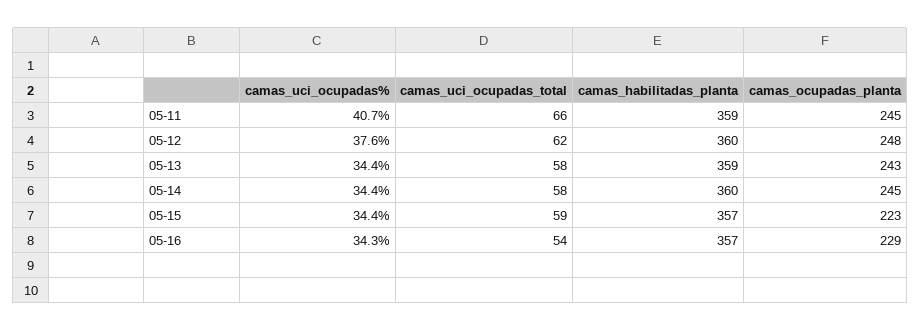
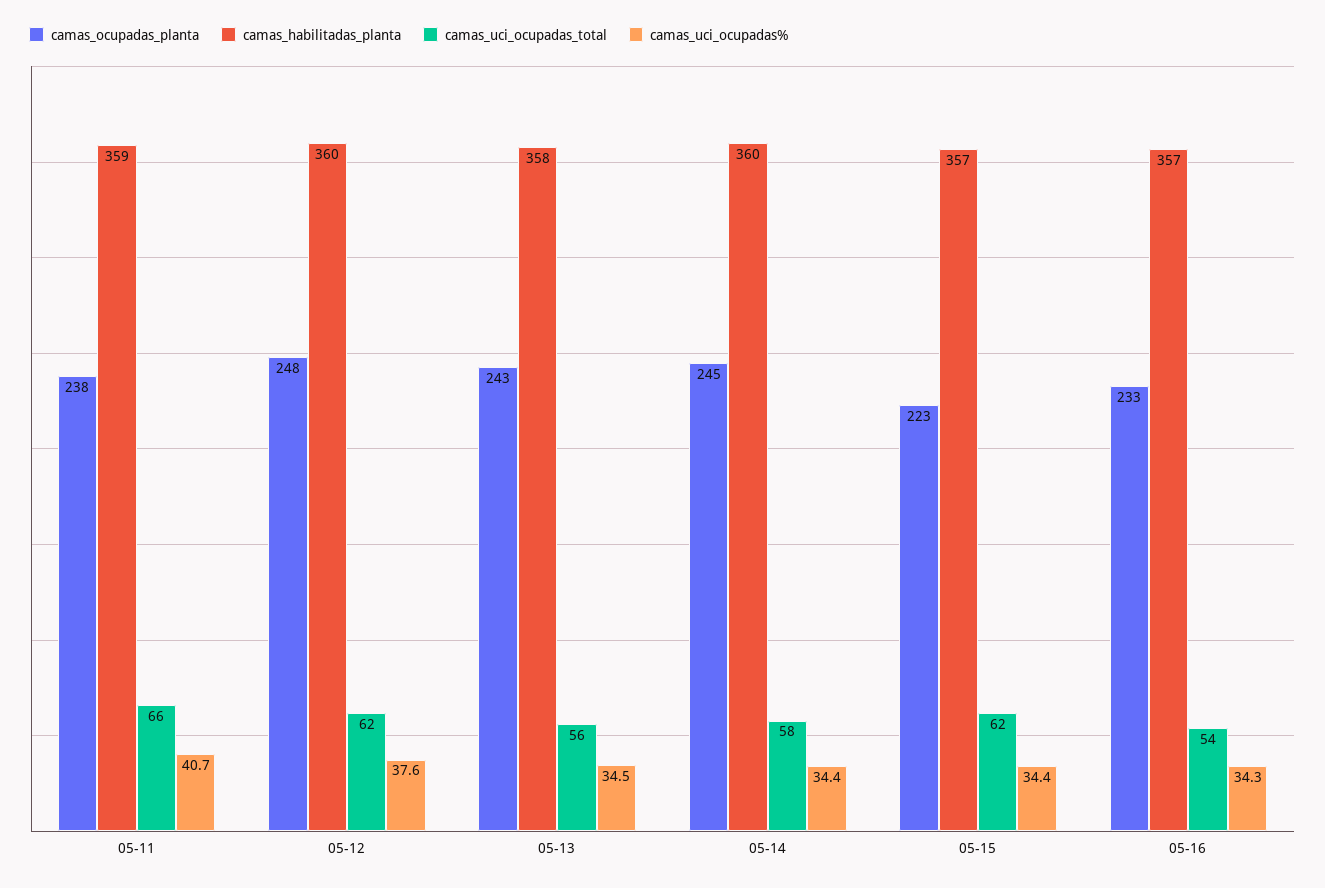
camas_ocupadas_planta, 05-11: 245 -> 238
camas_uci_ocupadas%, 05-13: 34.4 -> 34.5
camas_uci_ocupadas_total, 05-13: 58 -> 56
camas_habilitadas_planta, 05-13: 359 -> 358
camas_uci_ocupadas_total, 05-15: 59 -> 62
camas_ocupadas_planta, 05-16: 229 -> 233

